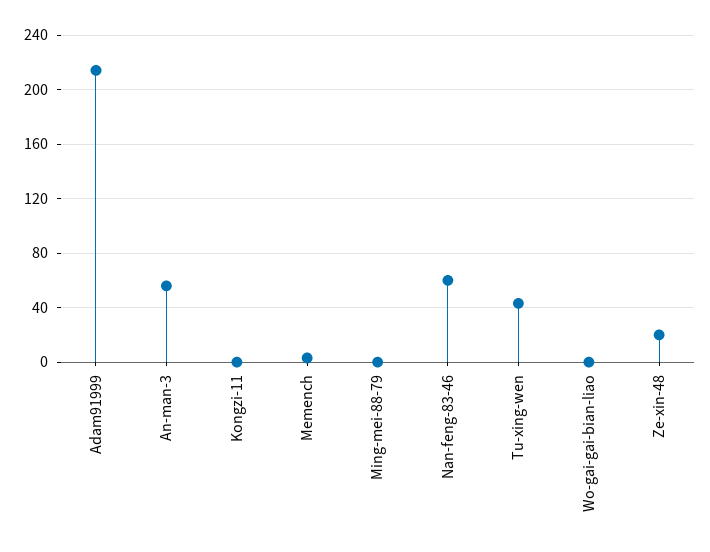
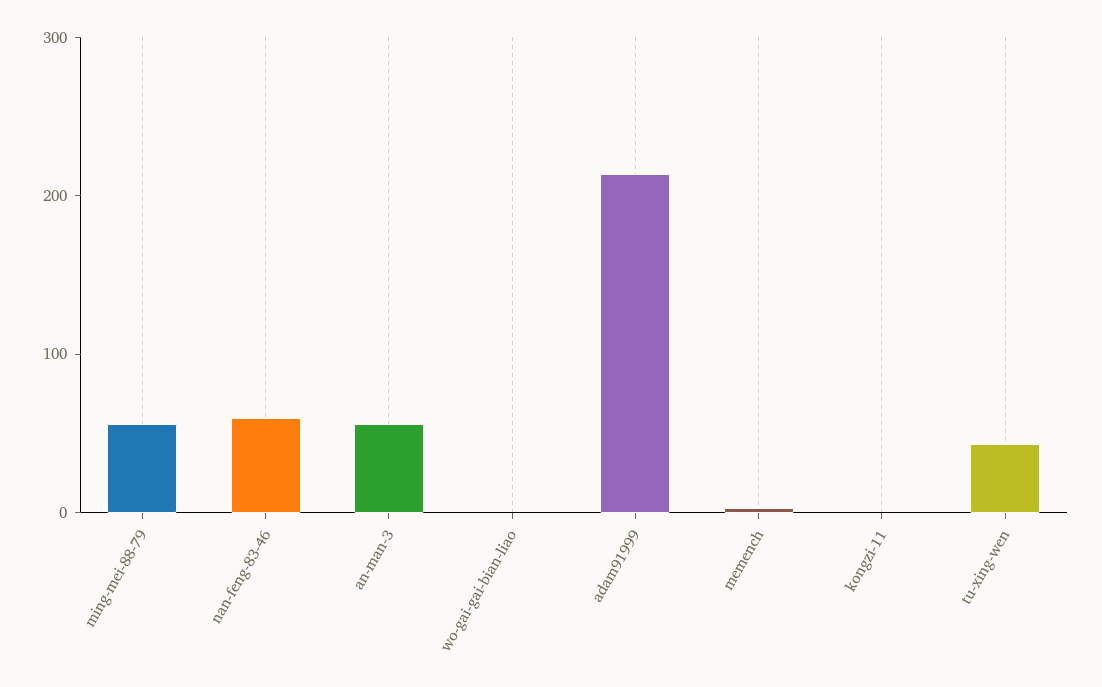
Ming-mei-88-79: 0 -> 60
Ze-xin-48: 20 -> none

